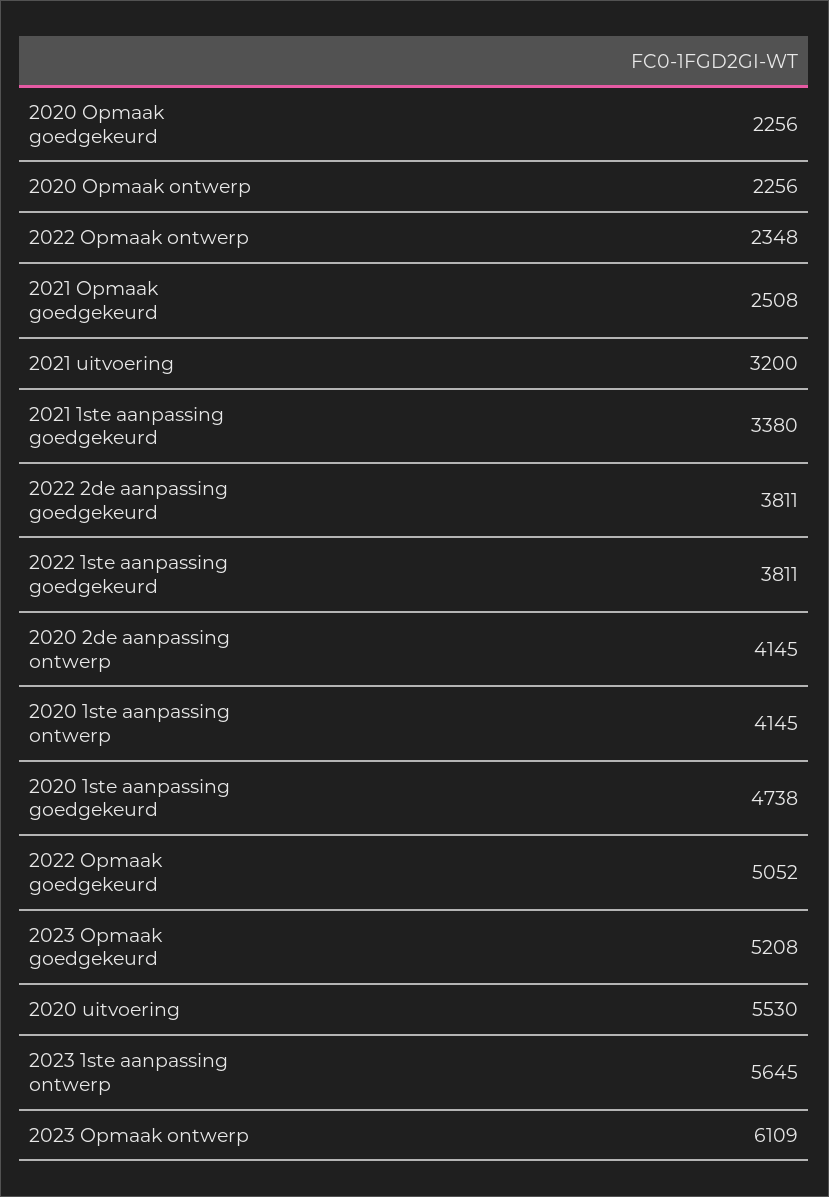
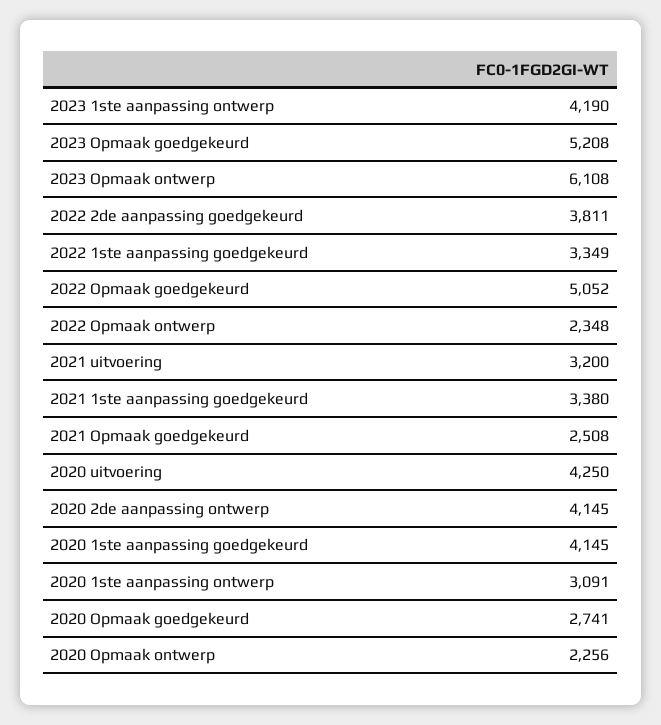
2020 Opmaak goedgekeurd: 2256 -> 2741
2022 1ste aanpassing goedgekeurd: 3811 -> 3349
2020 1ste aanpassing ontwerp: 4145 -> 3091
2020 1ste aanpassing goedgekeurd: 4738 -> 4145
2020 uitvoering: 5530 -> 4250
2023 1ste aanpassing ontwerp: 5645 -> 4190
2023 Opmaak ontwerp: 6109 -> 6108

